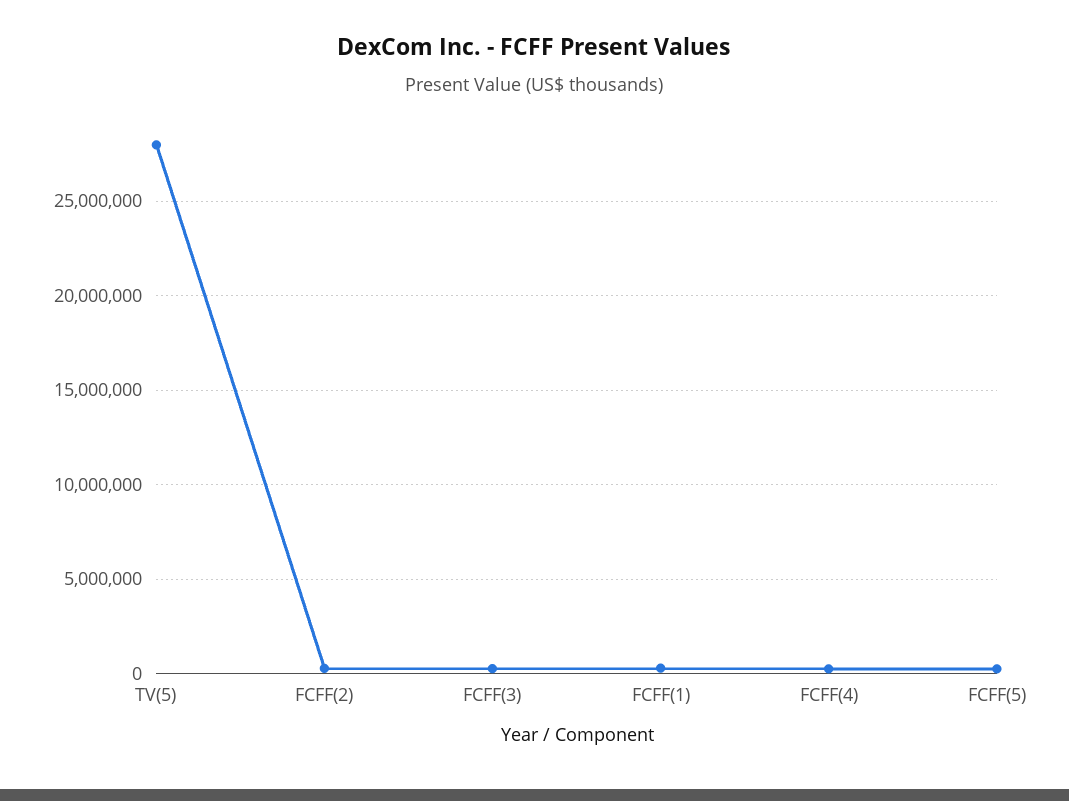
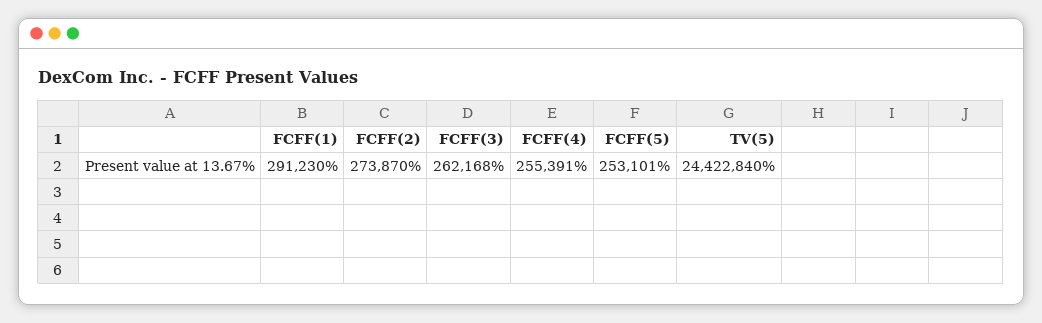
TV(5): 28000000 -> 24422840

